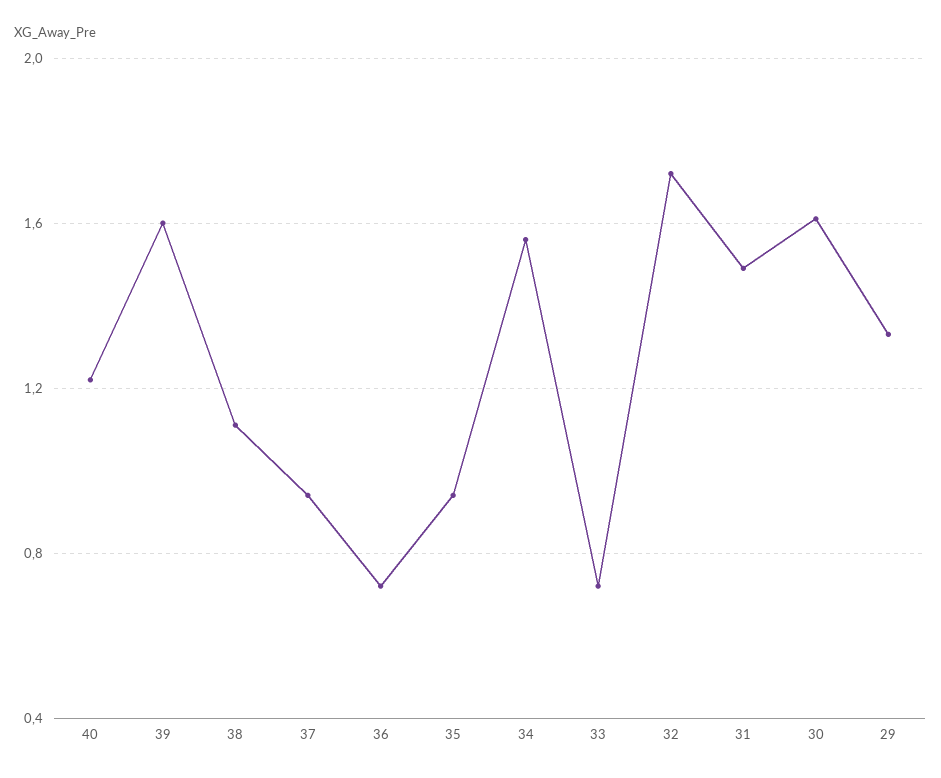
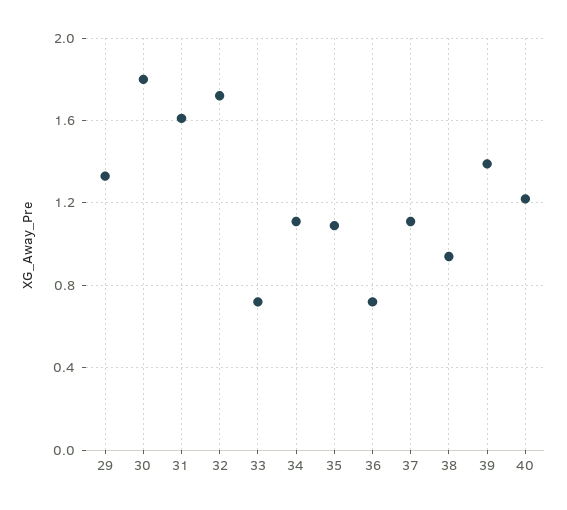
39: 1.6 -> 1.4
38: 1.1 -> 0.95
37: 0.95 -> 1.1
35: 0.95 -> 1.1
34: 1.55 -> 1.1
31: 1.5 -> 1.6
30: 1.6 -> 1.8

